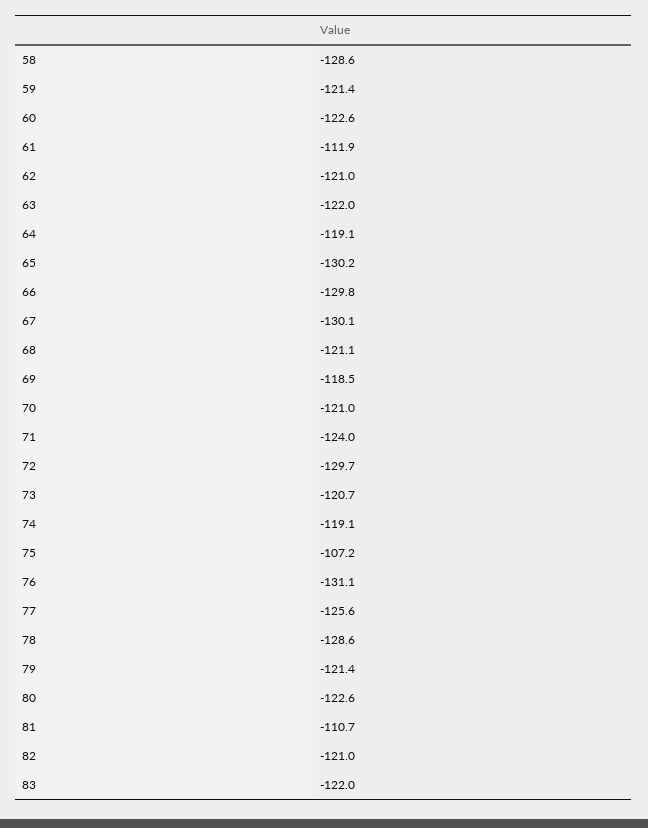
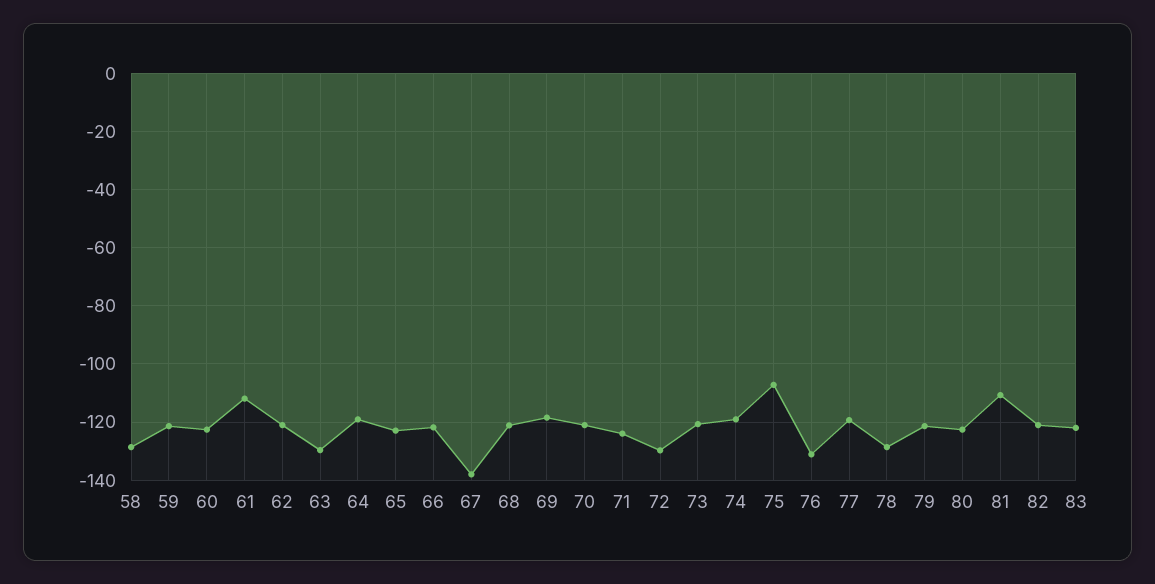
63: -122 -> -130
65: -130.2 -> -122.5
66: -129.8 -> -122.5
67: -130.1 -> -137.5
77: -125.6 -> -120

